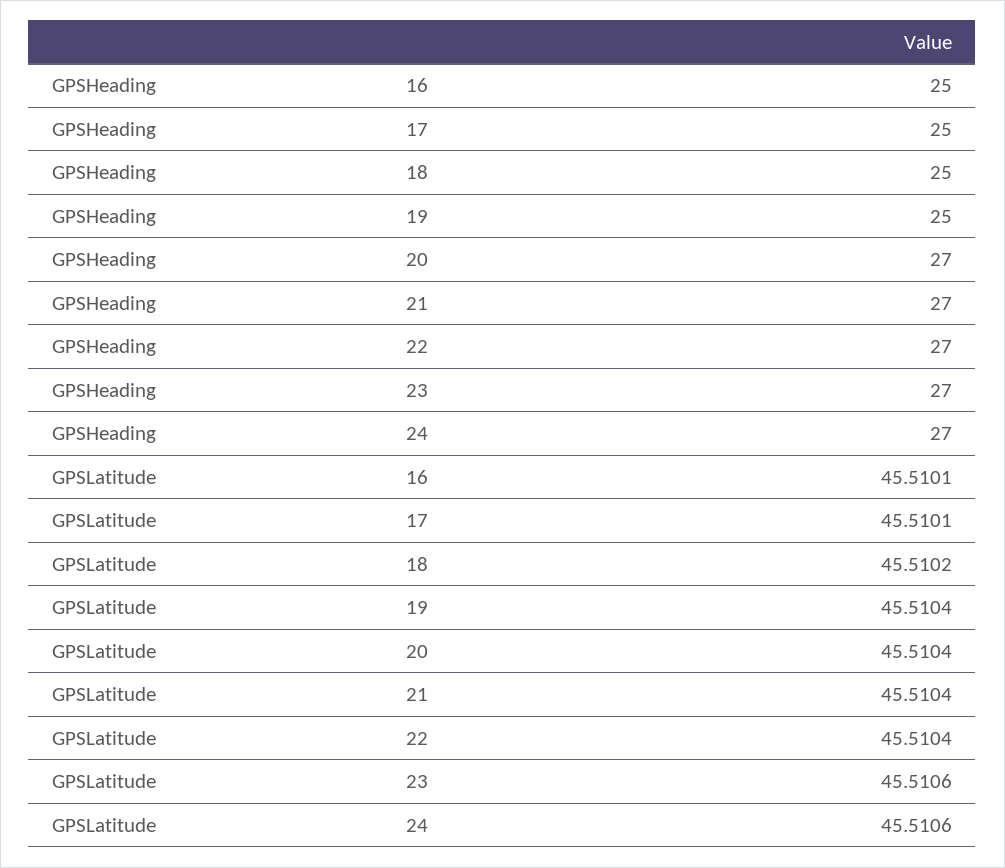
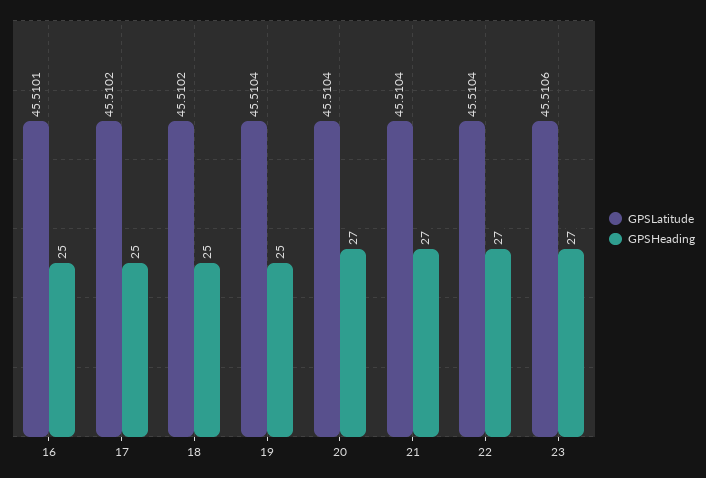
GPSHeading, 24: 27 -> none
GPSLatitude, 17: 45.5101 -> 45.5102
GPSLatitude, 24: 45.5106 -> none

